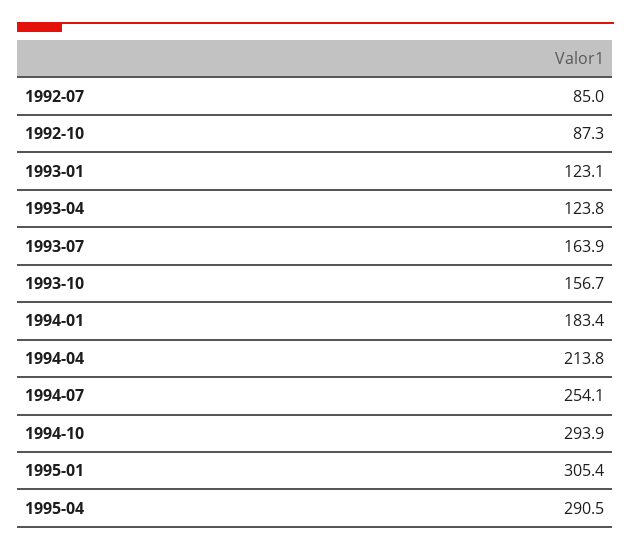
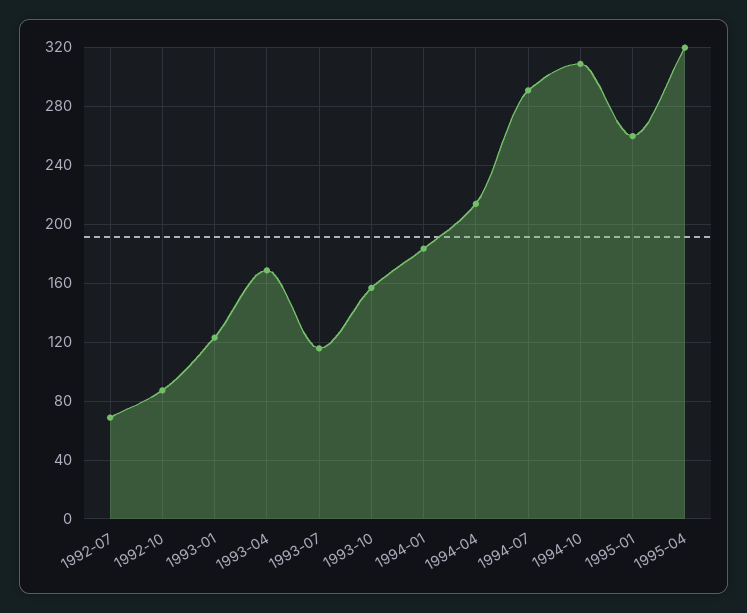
1992-07: 85 -> 70
1993-04: 123.8 -> 170
1993-07: 163.9 -> 115
1994-07: 254.1 -> 290
1994-10: 293.9 -> 310
1995-01: 305.4 -> 260
1995-04: 290.5 -> 320

